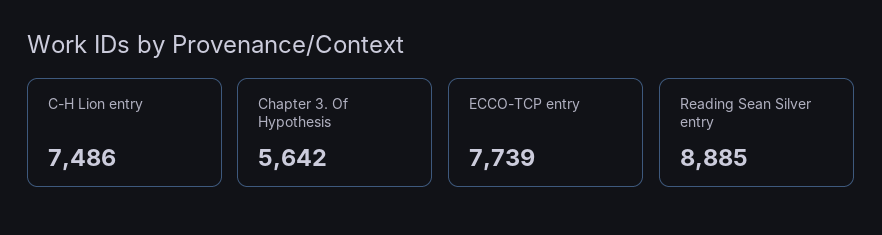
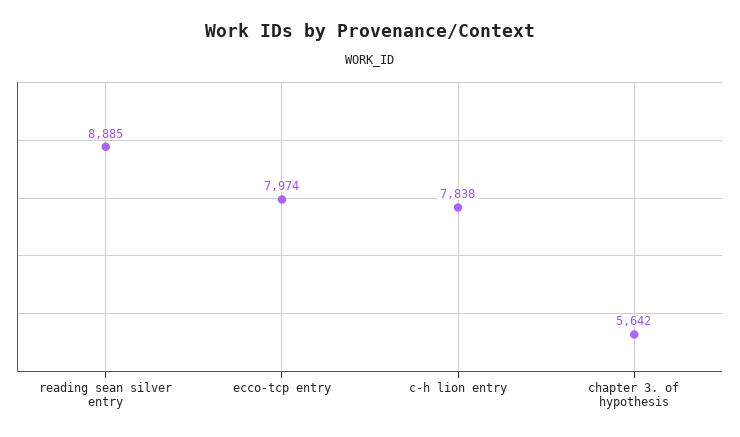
C-H Lion entry: 7486 -> 7838
ECCO-TCP entry: 7739 -> 7974

